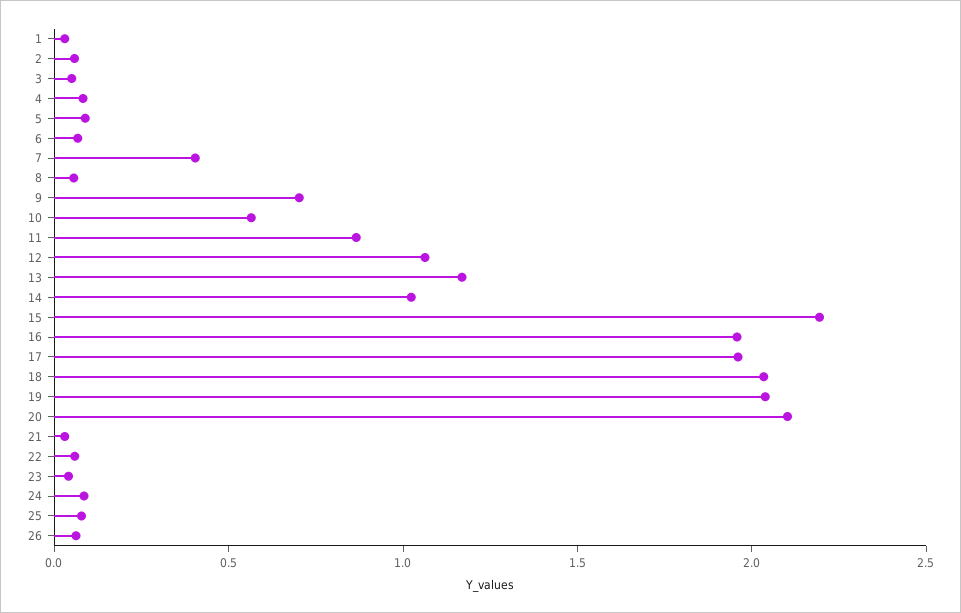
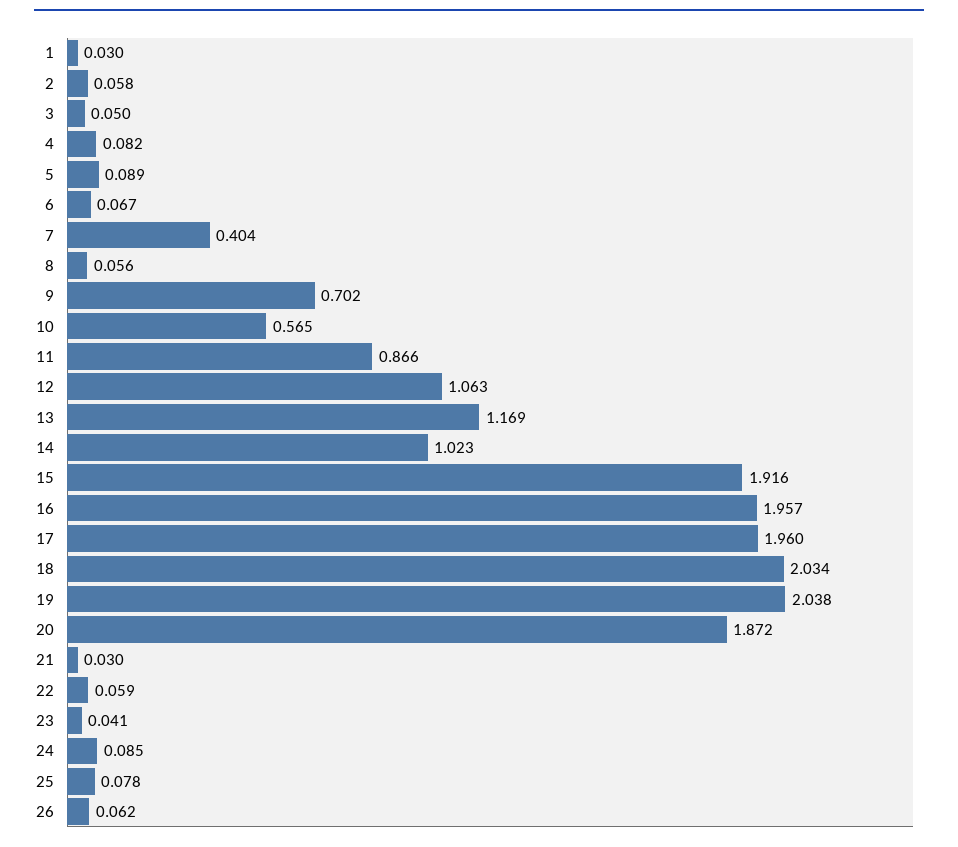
15: 2.2 -> 1.916
20: 2.1 -> 1.872

